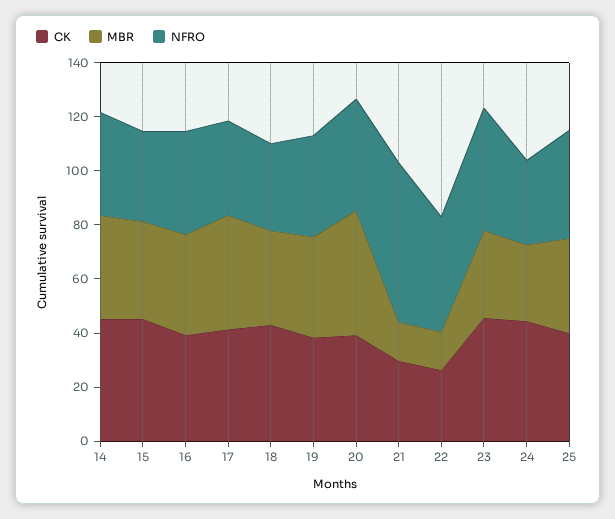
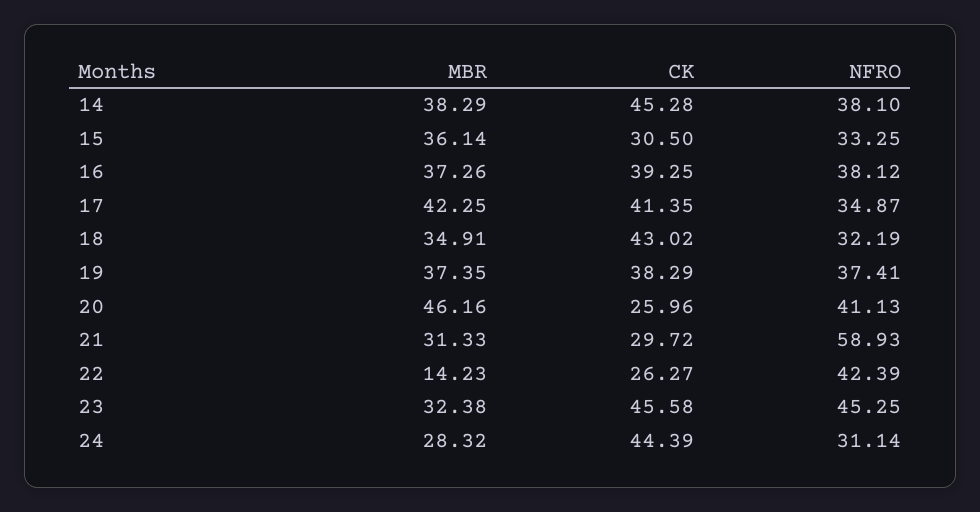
CK, 15: 45 -> 30.5
CK, 20: 40 -> 25.96
MBR, 21: 15 -> 31.33
CK, 25: 40 -> none
MBR, 25: 35 -> none
NFRO, 25: 40 -> none

